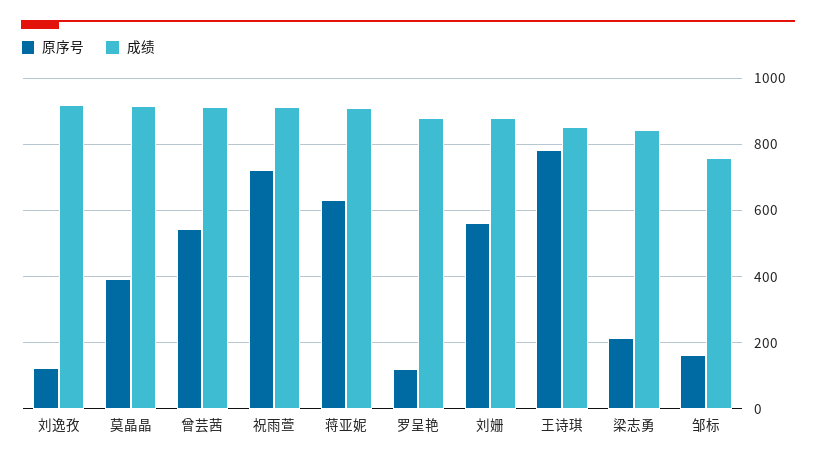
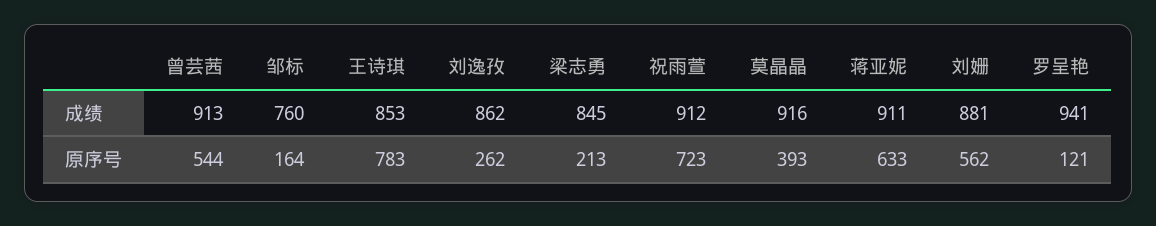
原序号, 刘逸孜: 120 -> 262
成绩, 刘逸孜: 920 -> 862
成绩, 罗呈艳: 880 -> 941

